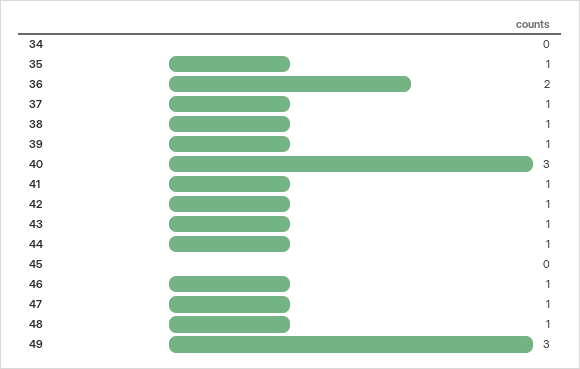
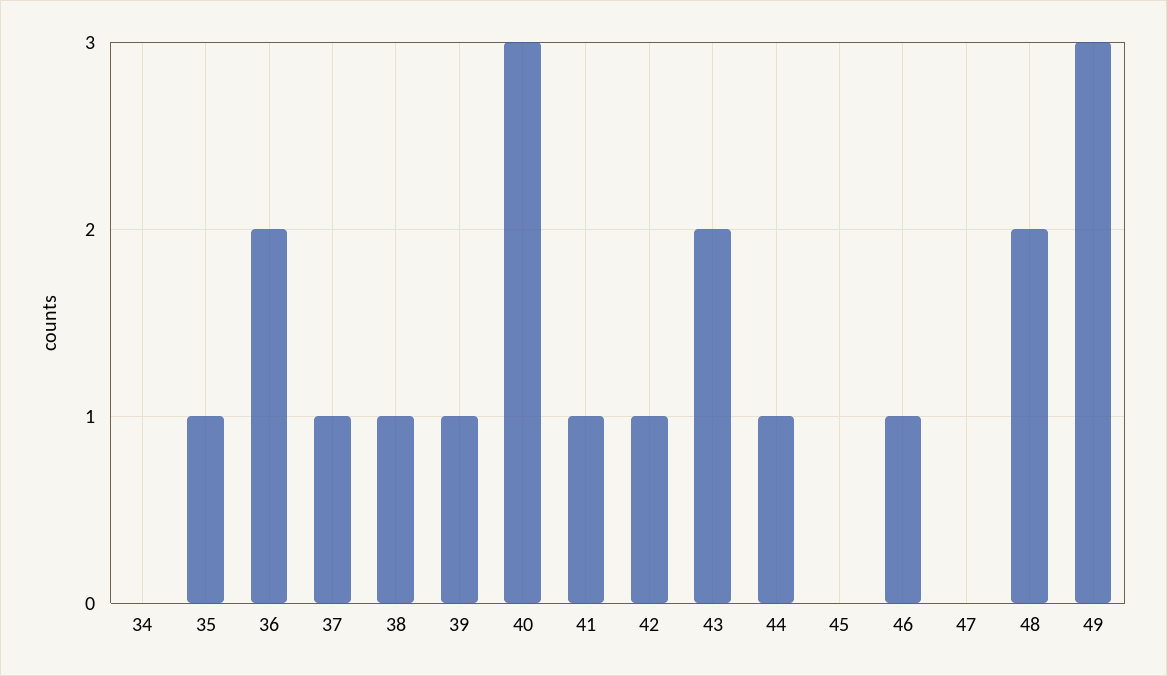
43: 1 -> 2
47: 1 -> 0
48: 1 -> 2

